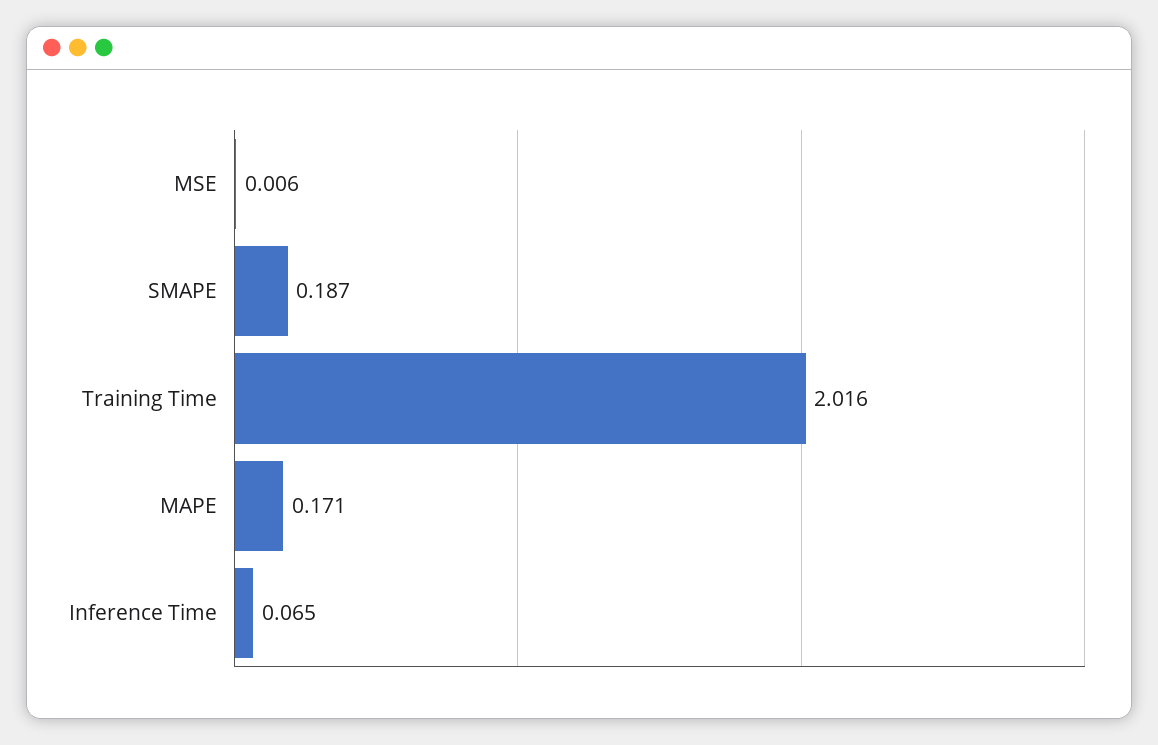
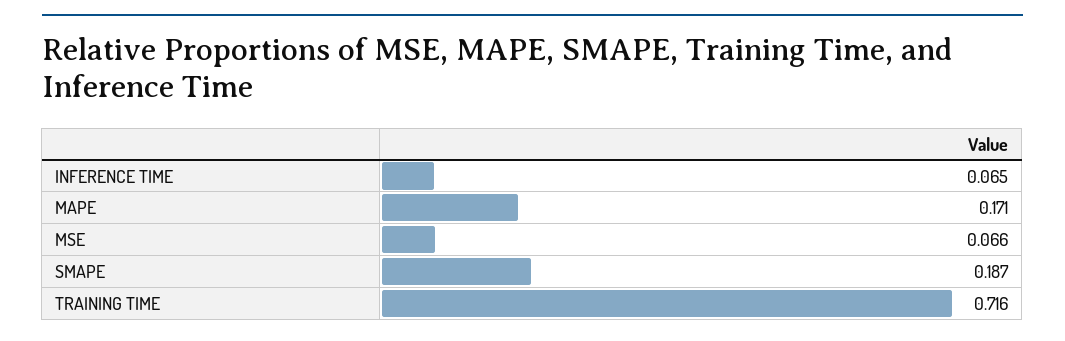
MSE: 0.006 -> 0.066
Training Time: 2.016 -> 0.716

